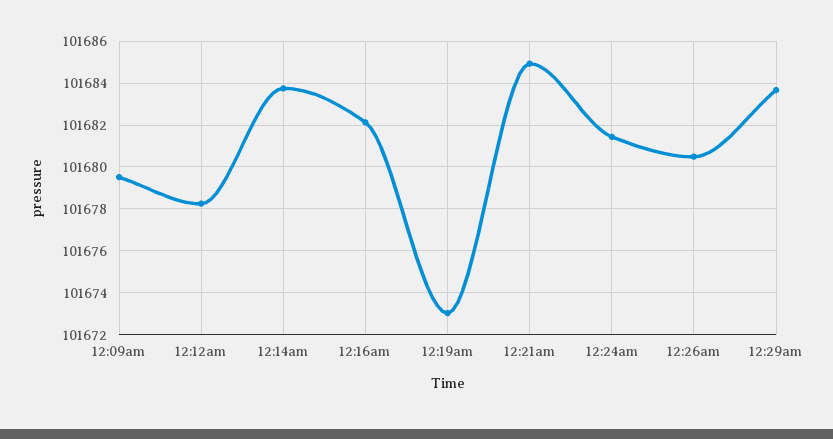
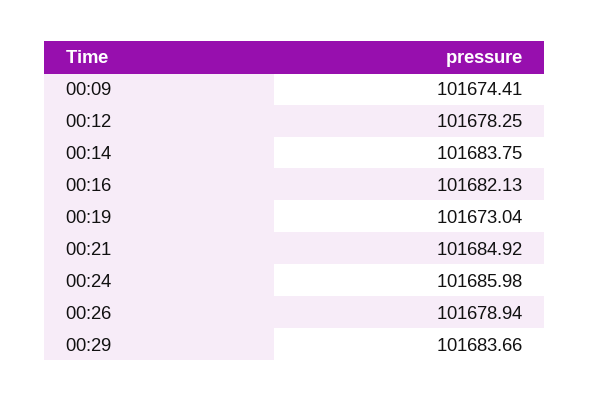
12:09am: 101679.5 -> 101674.41
12:24am: 101681.5 -> 101685.98
12:26am: 101680.5 -> 101678.94

